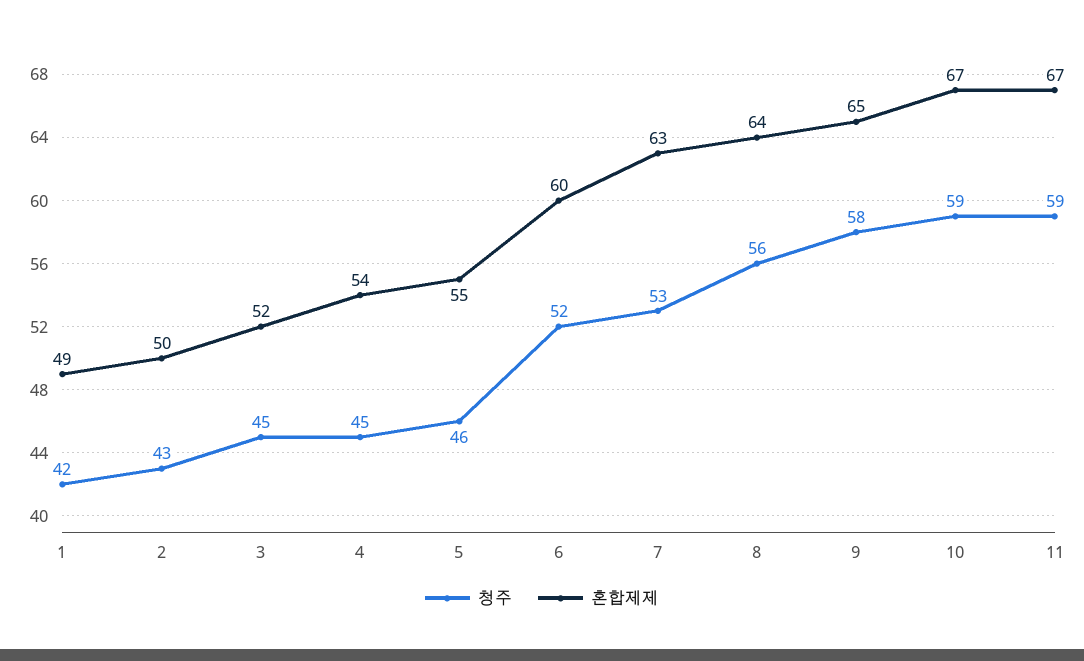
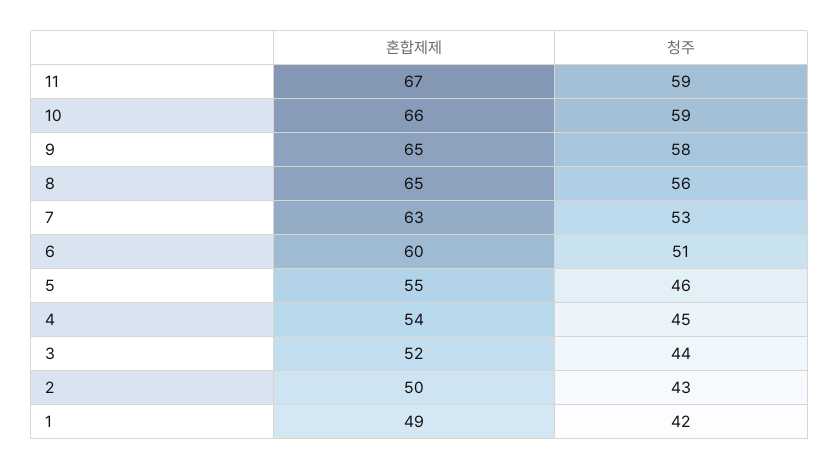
청주, 3: 45 -> 44
청주, 6: 52 -> 51
혼합제제, 8: 64 -> 65
혼합제제, 10: 67 -> 66

